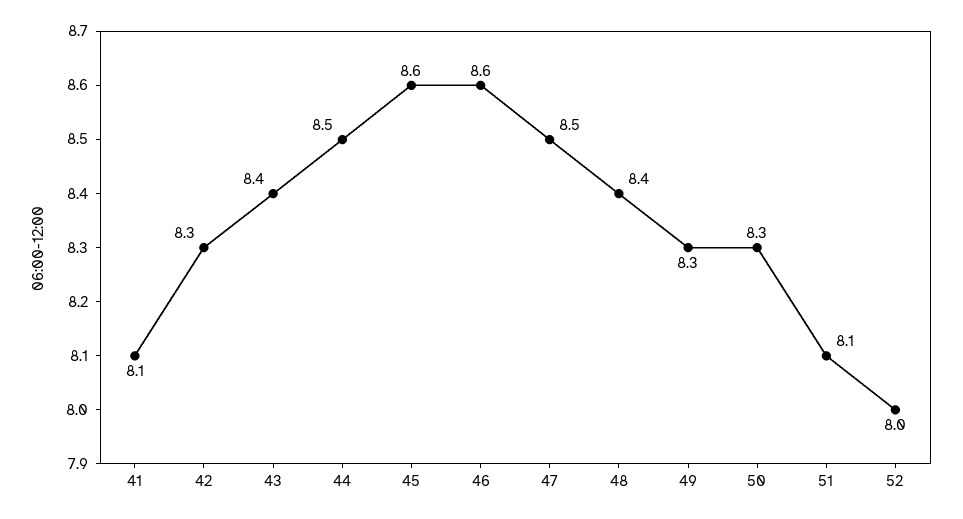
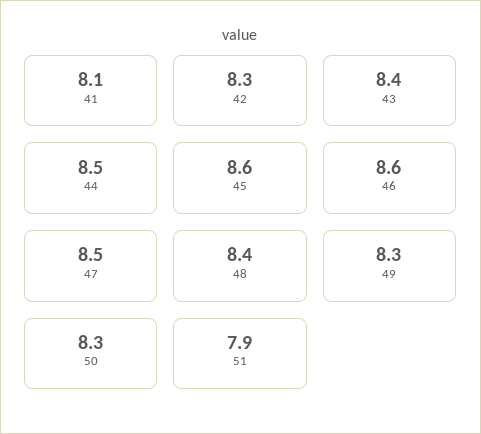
51: 8.1 -> 7.9
52: 8 -> none

